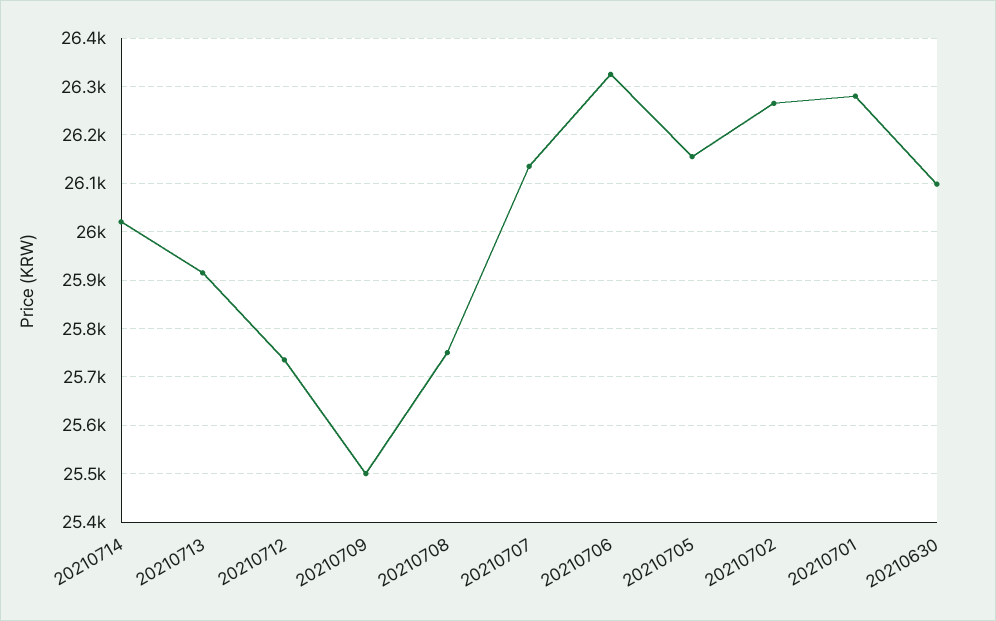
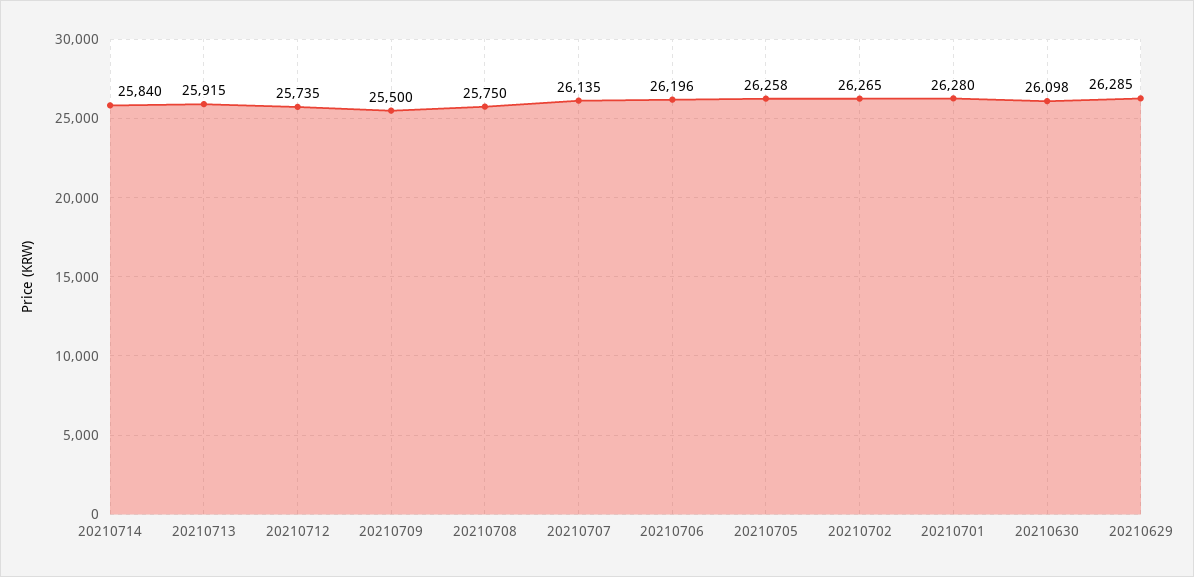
20210714: 26020 -> 25840
20210706: 26320 -> 26196
20210705: 26160 -> 26258
20210629: none -> 26285

